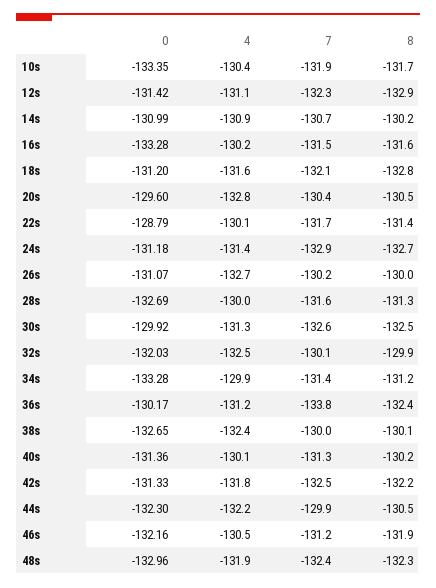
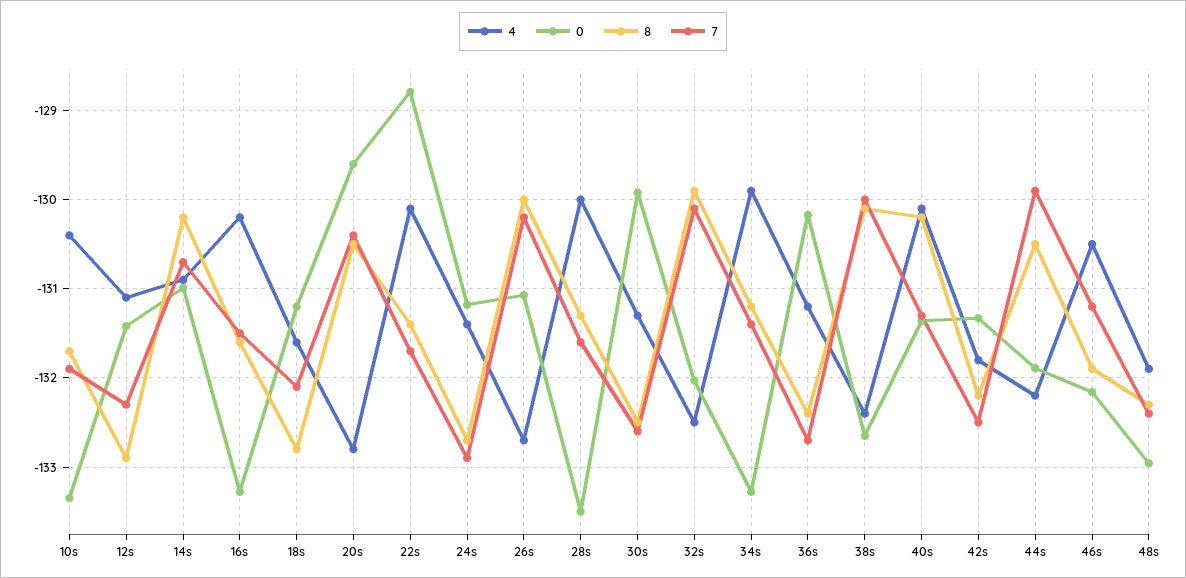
0, 28s: -132.69 -> -133.5
7, 36s: -133.8 -> -132.7
0, 44s: -132.3 -> -131.9

